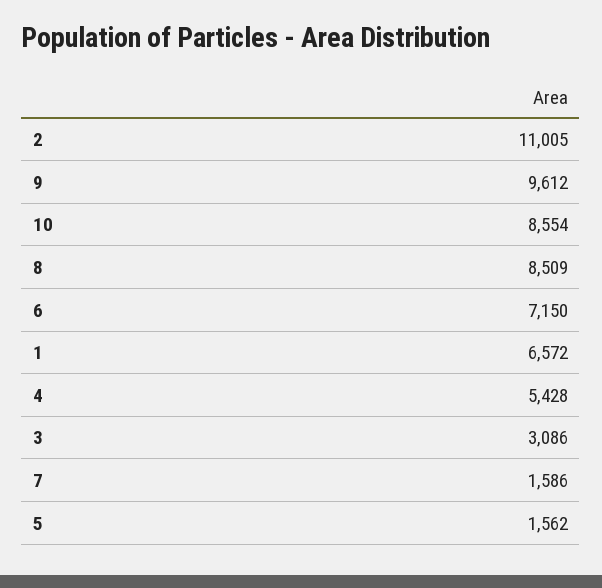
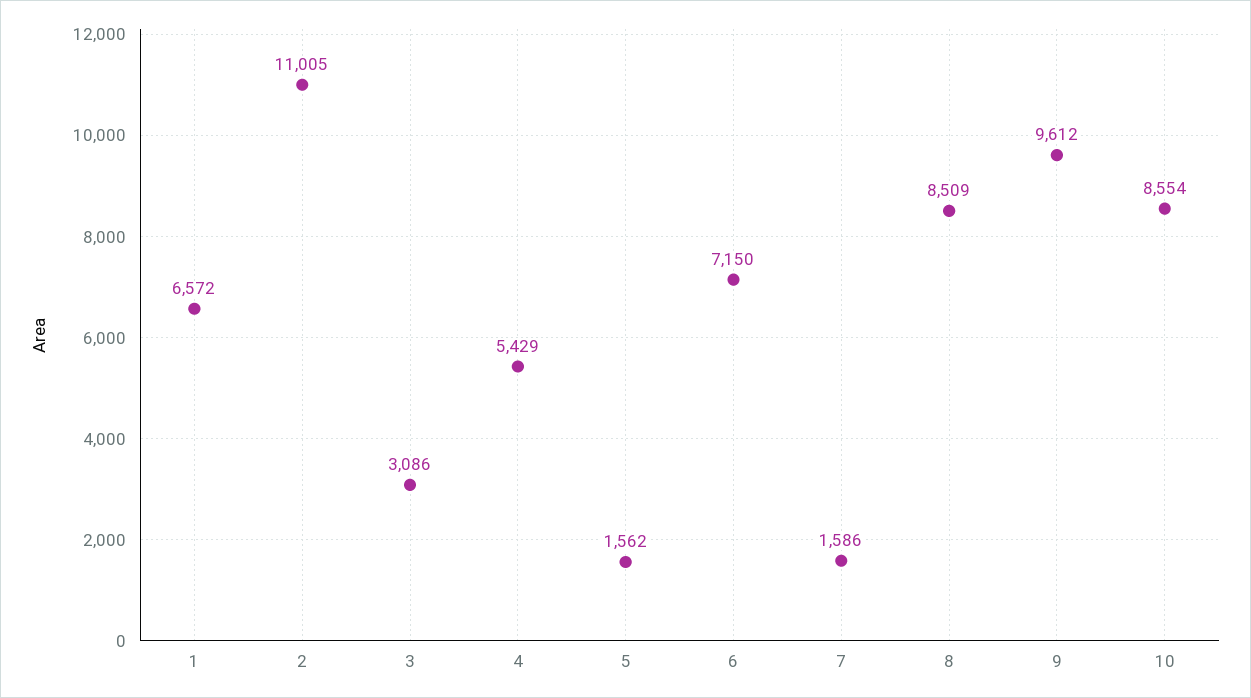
4: 5428 -> 5429

